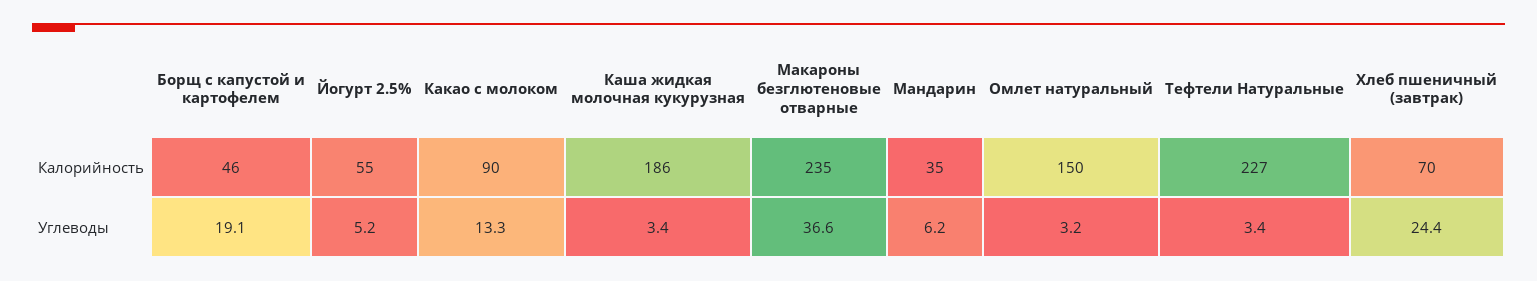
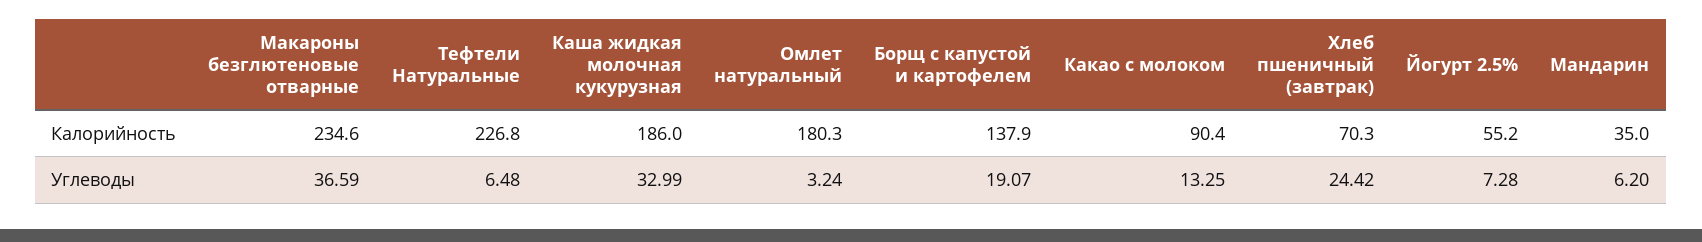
Борщ с капустой и картофелем, Калорийность: 46 -> 137.9
Омлет натуральный, Калорийность: 150 -> 180.3
Йогурт 2.5%, Углеводы: 5.2 -> 7.28
Каша жидкая молочная кукурузная, Углеводы: 3.4 -> 32.99
Тефтели Натуральные, Углеводы: 3.4 -> 6.48

